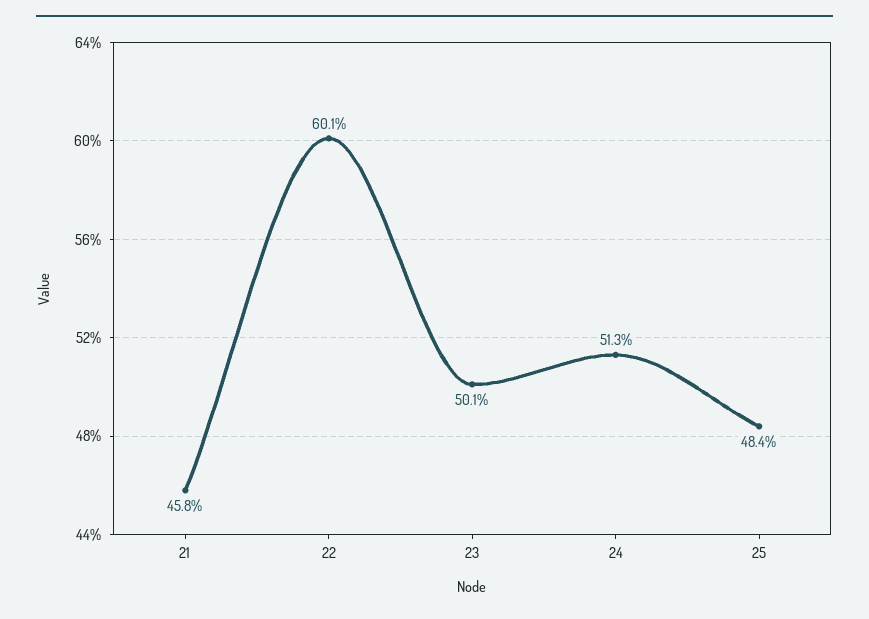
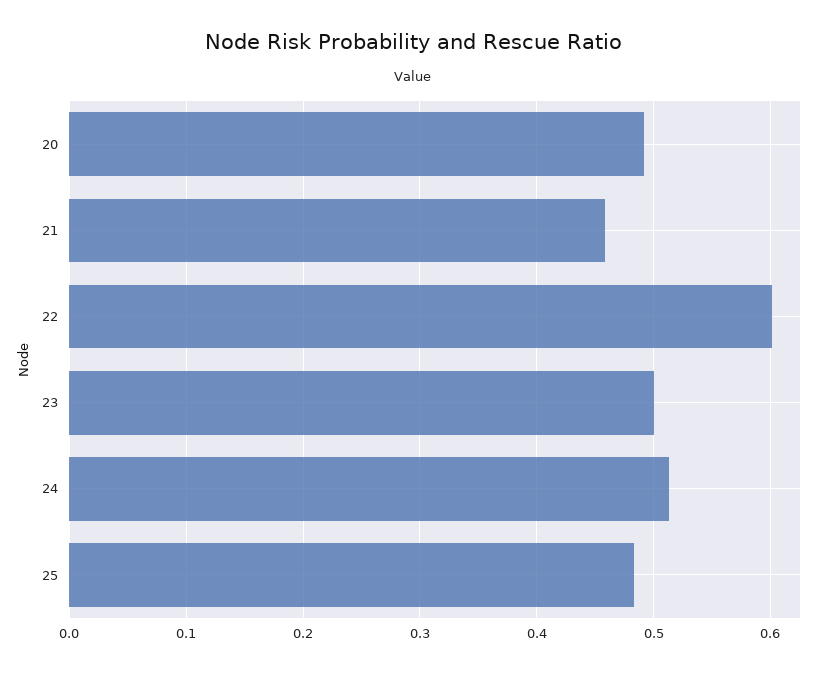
20: none -> 0.49

